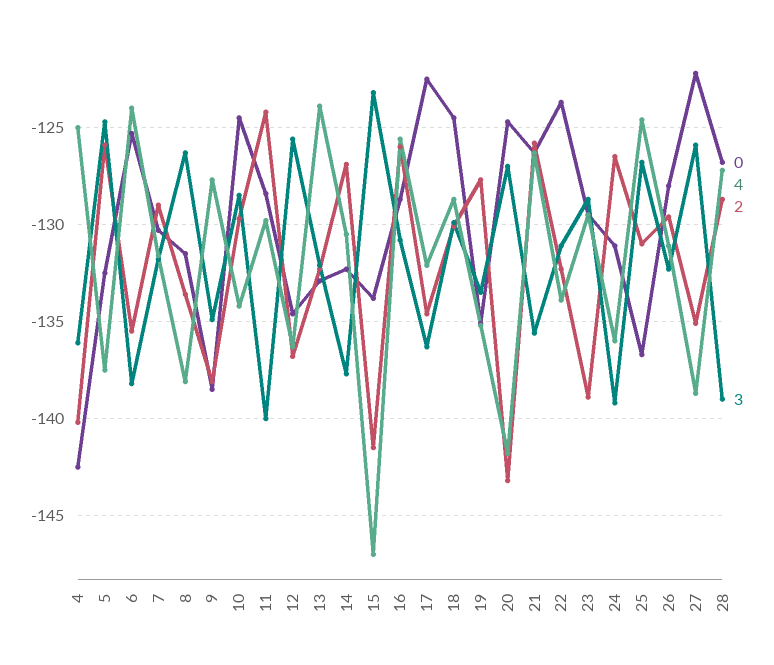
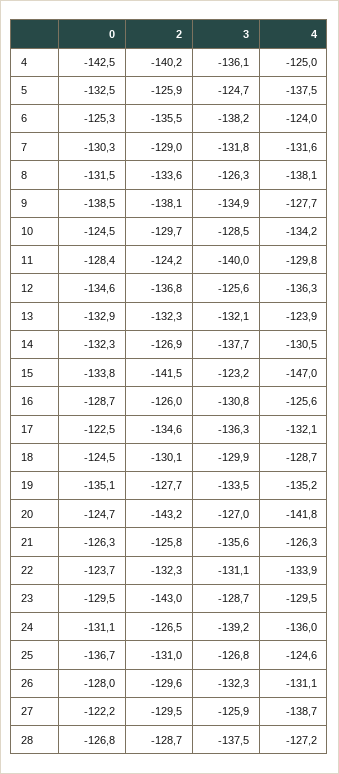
2, 23: -139 -> -143
2, 27: -135 -> -129.5
3, 28: -139 -> -137.5

